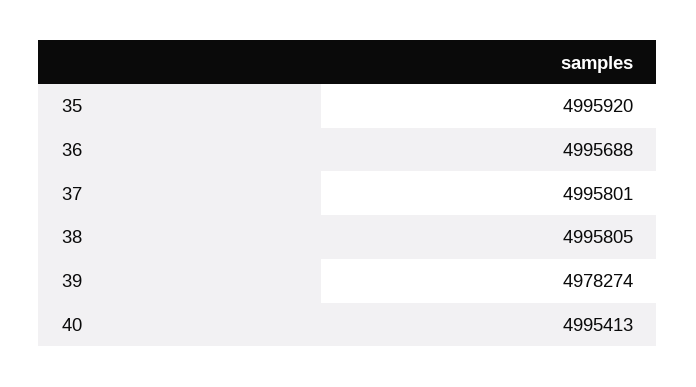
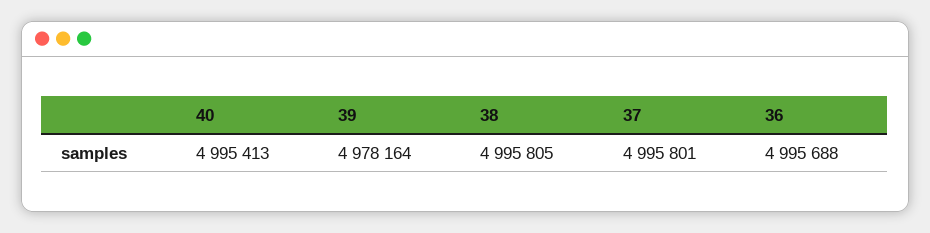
35: 4995920 -> none
39: 4978274 -> 4978164

